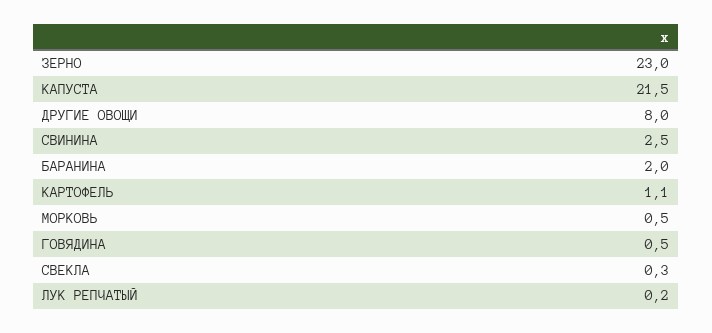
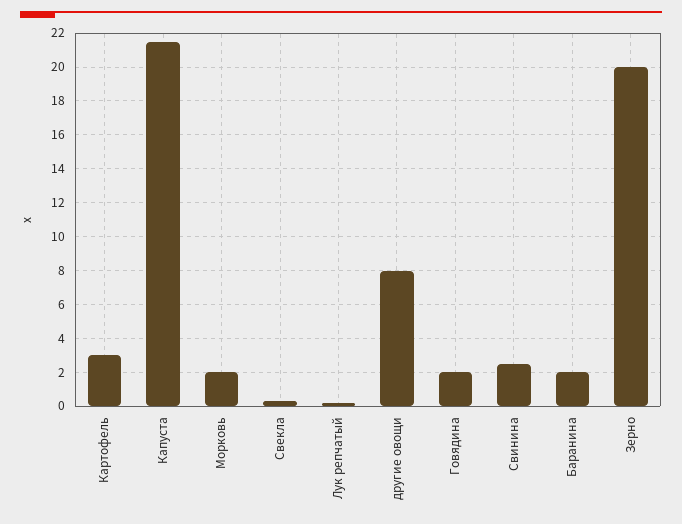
ЗЕРНО: 23 -> 20
КАРТОФЕЛЬ: 1.1 -> 3
МОРКОВЬ: 0.5 -> 2
ГОВЯДИНА: 0.5 -> 2

